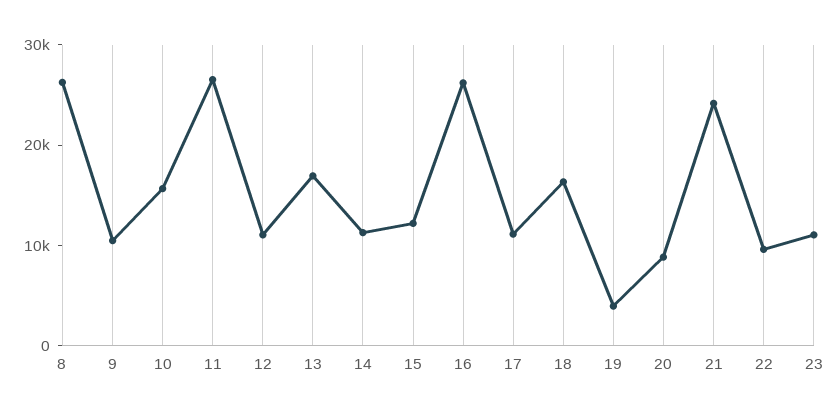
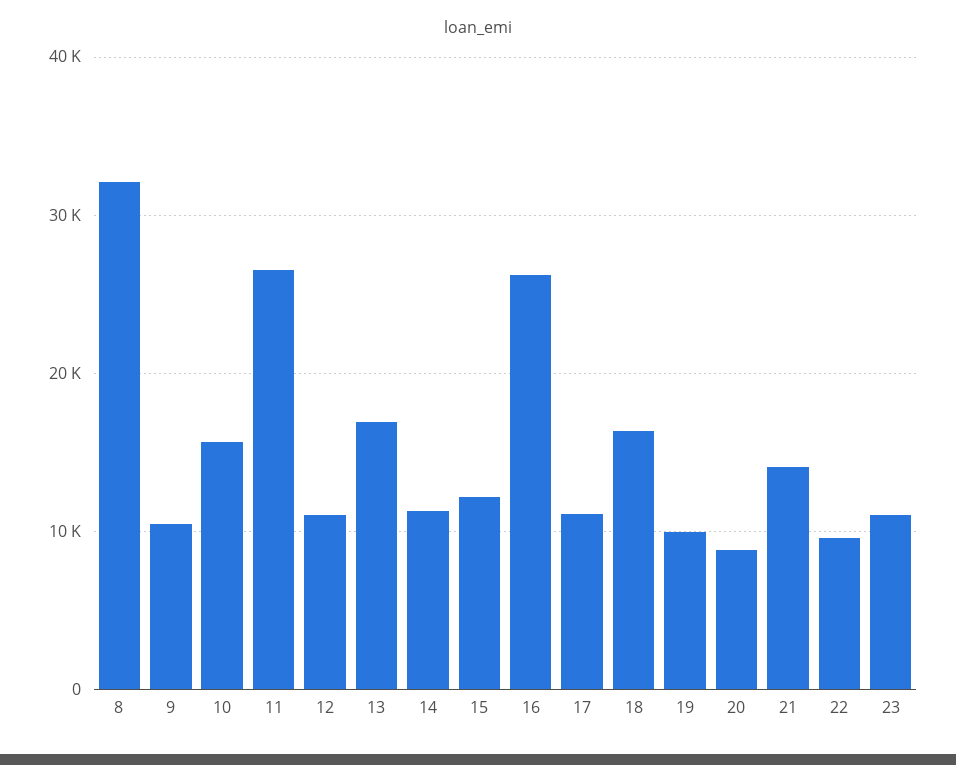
8: 26000 -> 32000
19: 4000 -> 10000
21: 24000 -> 14000

